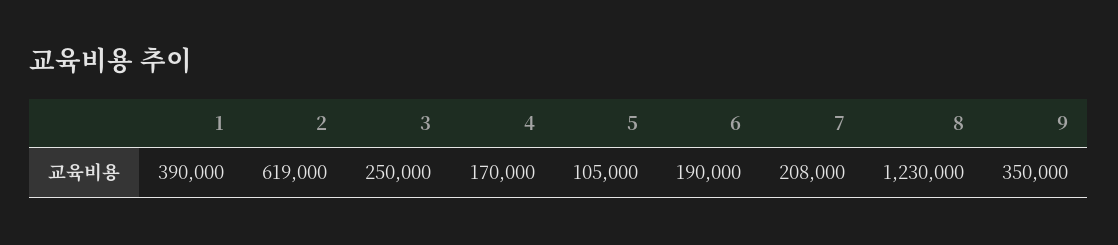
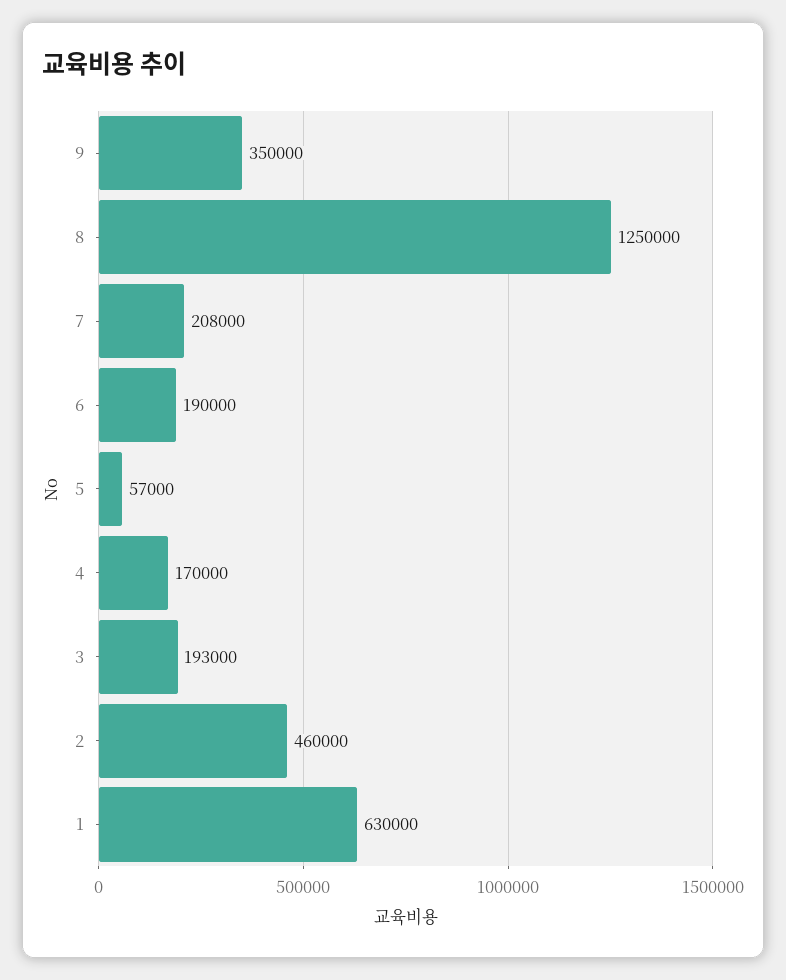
1: 390000 -> 630000
2: 619000 -> 460000
3: 250000 -> 193000
5: 105000 -> 57000
8: 1230000 -> 1250000

